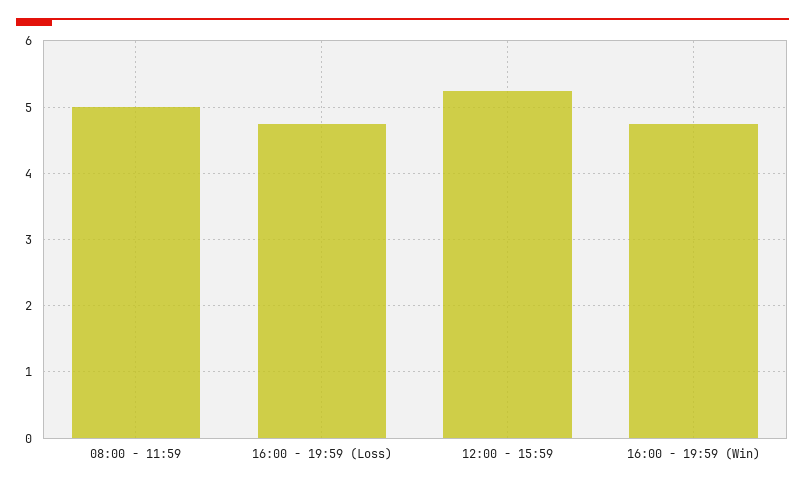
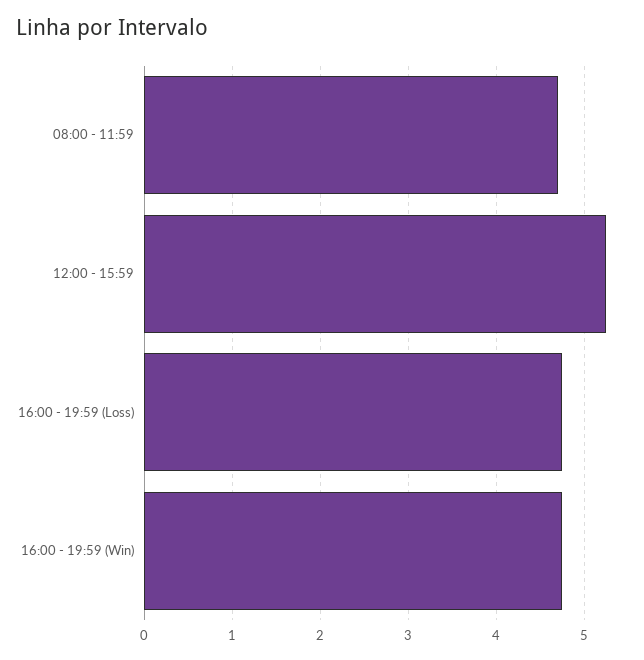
08:00 - 11:59: 5 -> 4.7

